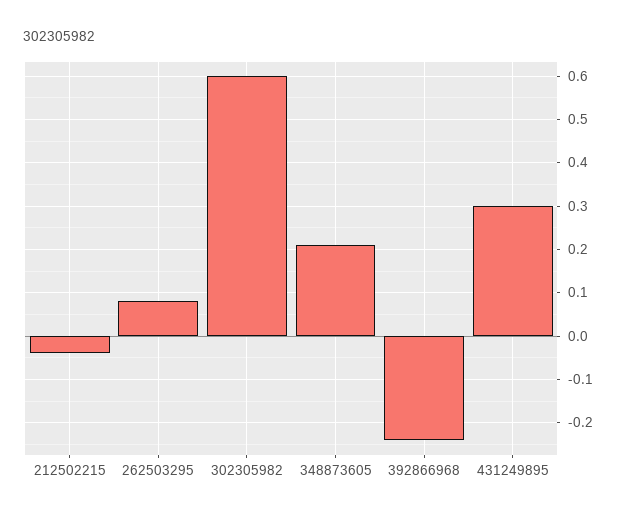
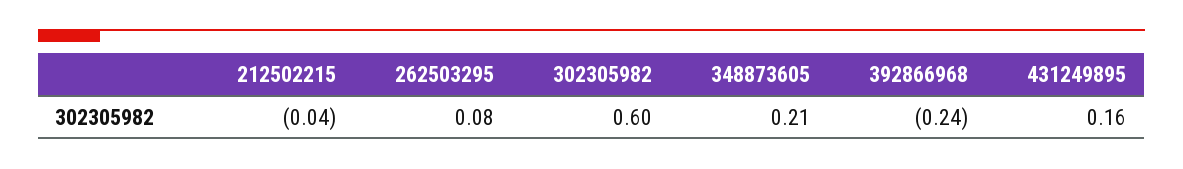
431249895: 0.3 -> 0.16

